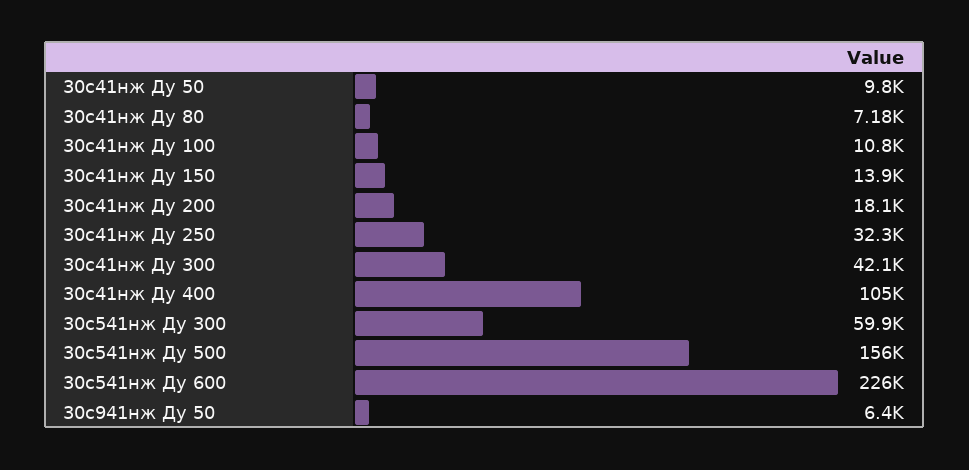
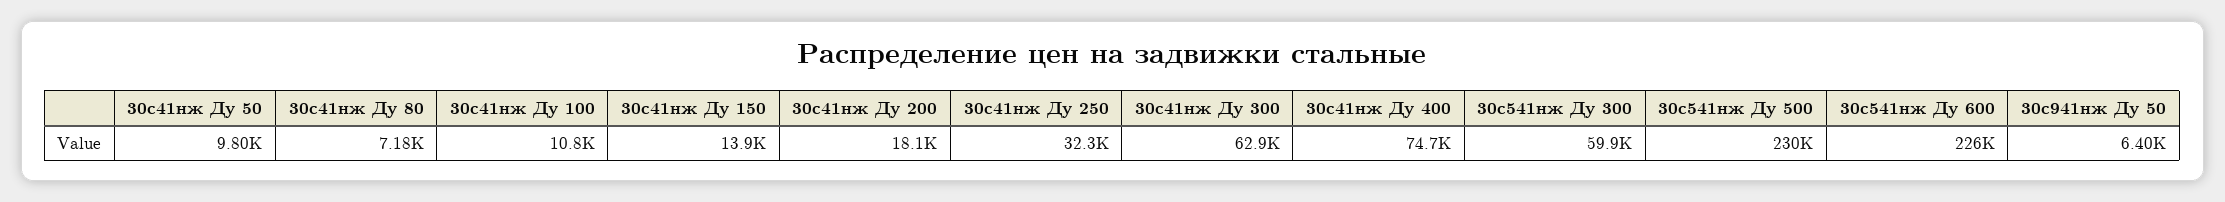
30с41нж Ду 300: 42100 -> 62900
30с41нж Ду 400: 105000 -> 74700
30с541нж Ду 500: 156000 -> 230000

